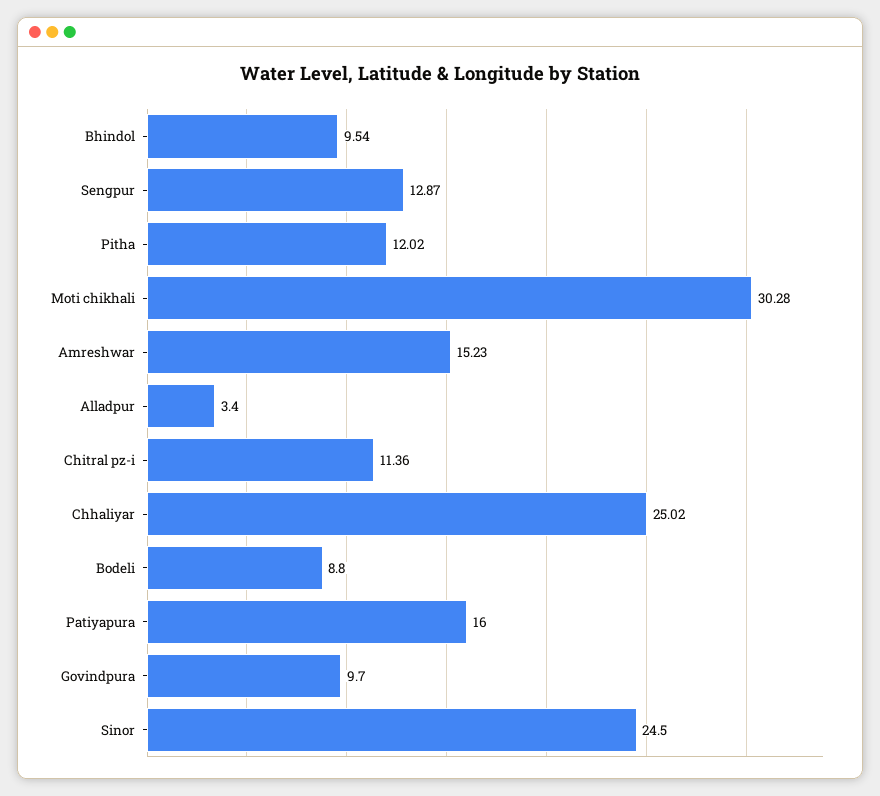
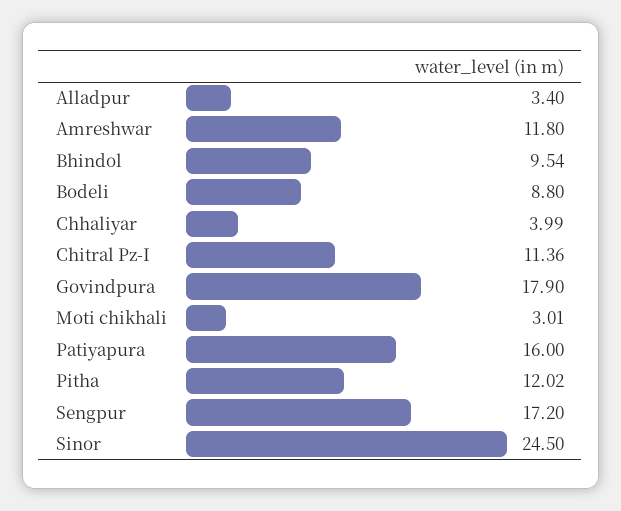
Sengpur: 12.87 -> 17.2
Moti chikhali: 30.28 -> 3.01
Amreshwar: 15.23 -> 11.8
Chhaliyar: 25.02 -> 3.99
Govindpura: 9.7 -> 17.9

